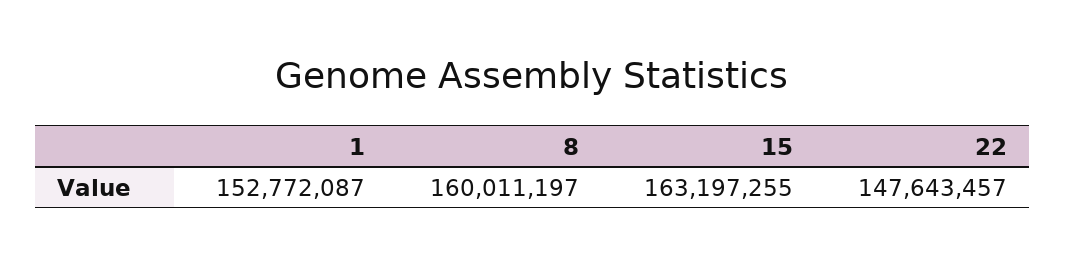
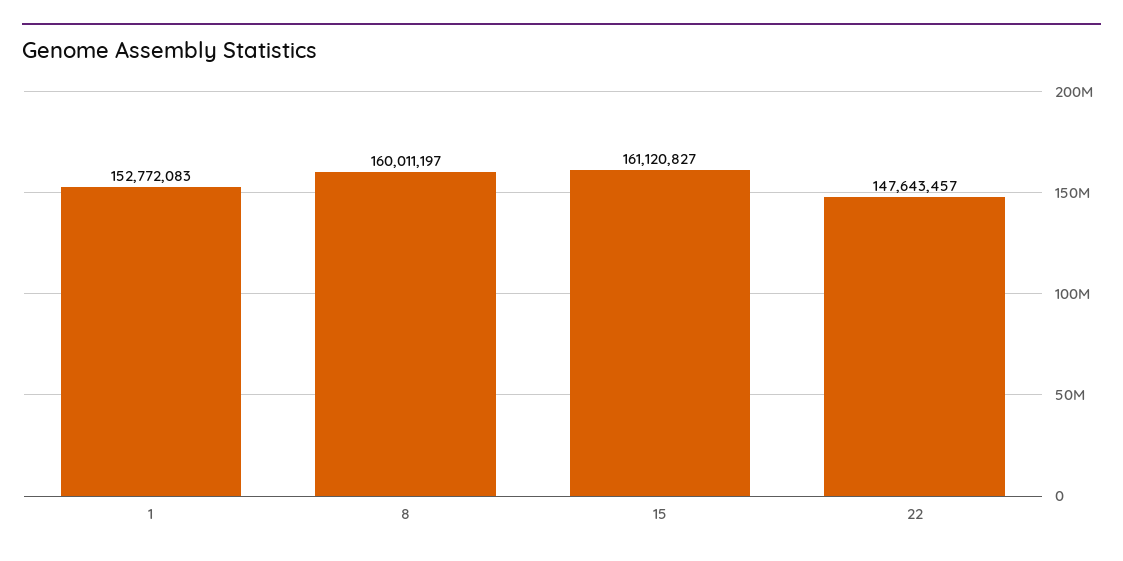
1: 152772087 -> 152772083
15: 163197255 -> 161120827

